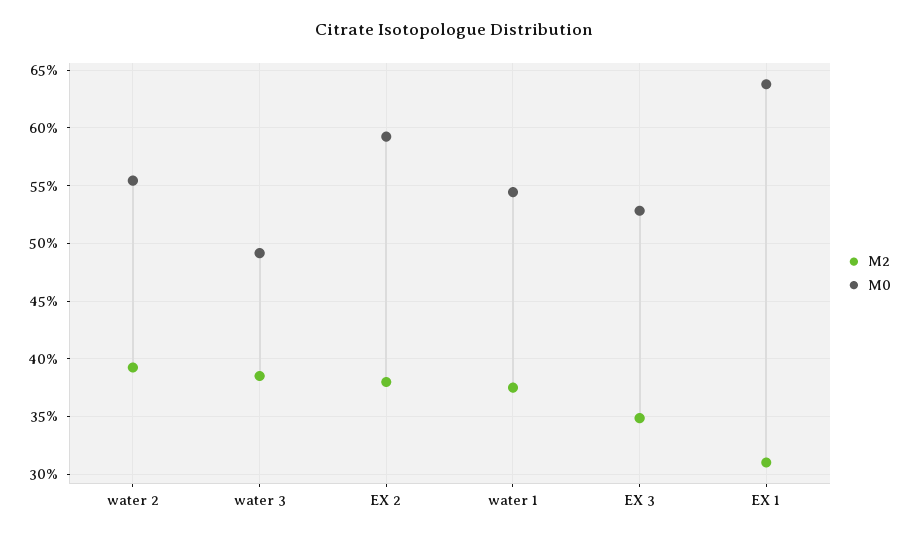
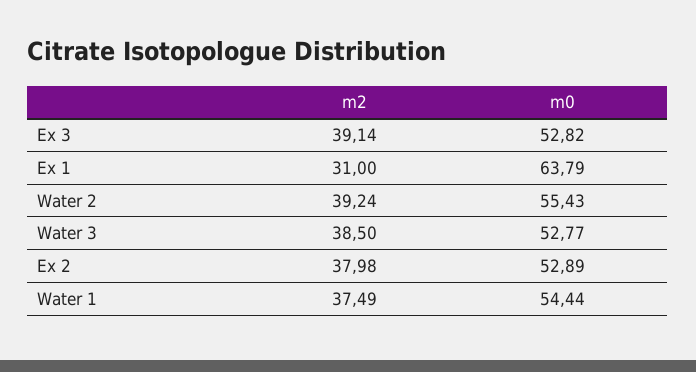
M0, water 3: 49 -> 52.77
M0, EX 2: 59 -> 52.89
M2, EX 3: 35 -> 39.14

